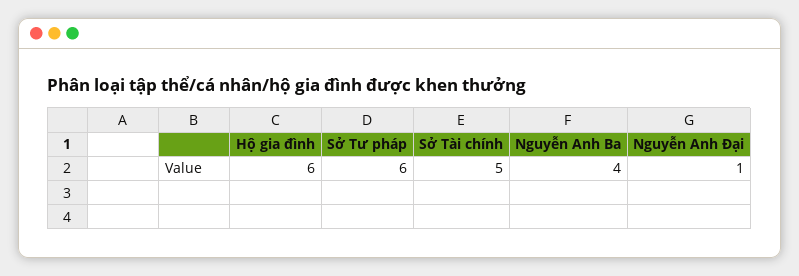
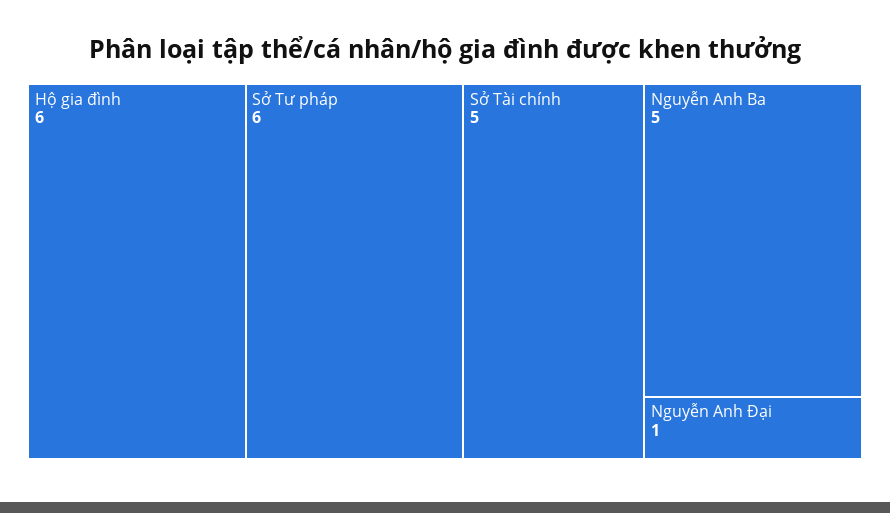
Nguyễn Anh Ba: 4 -> 5

